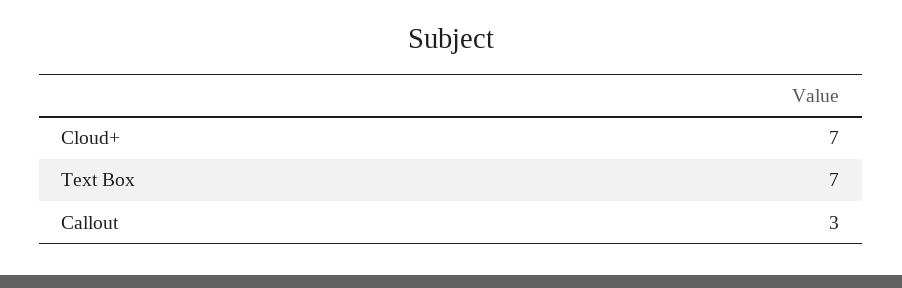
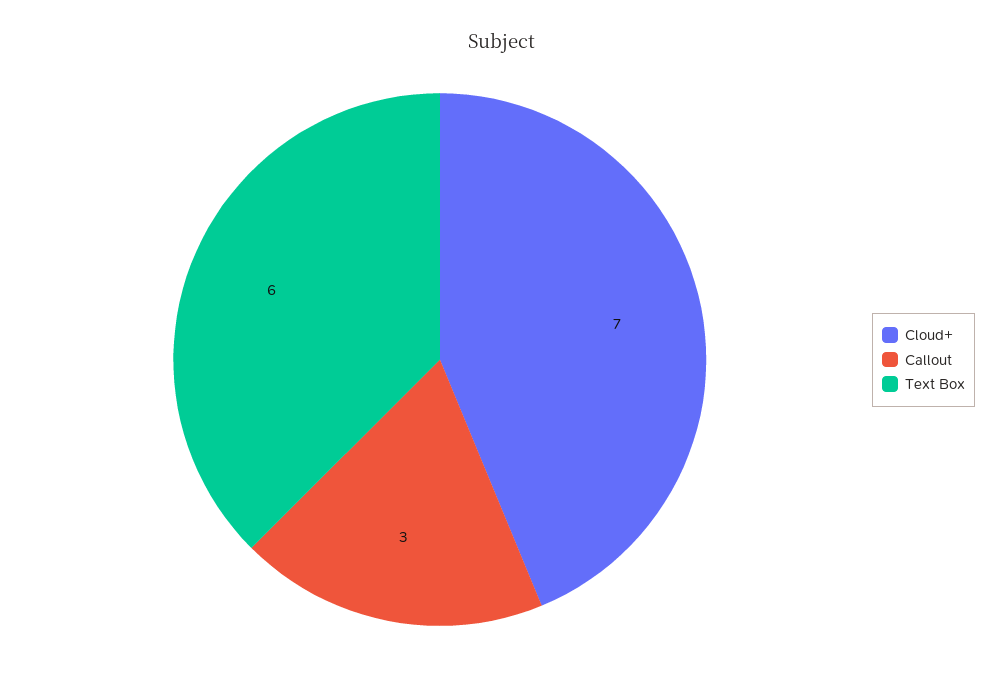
Text Box: 7 -> 6

